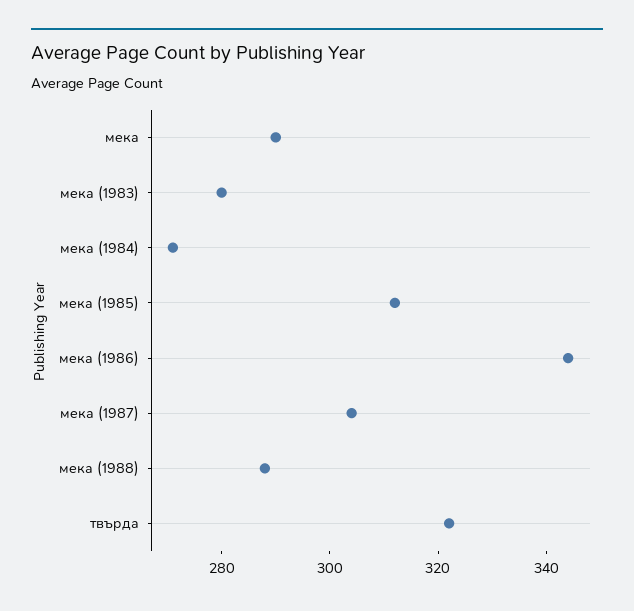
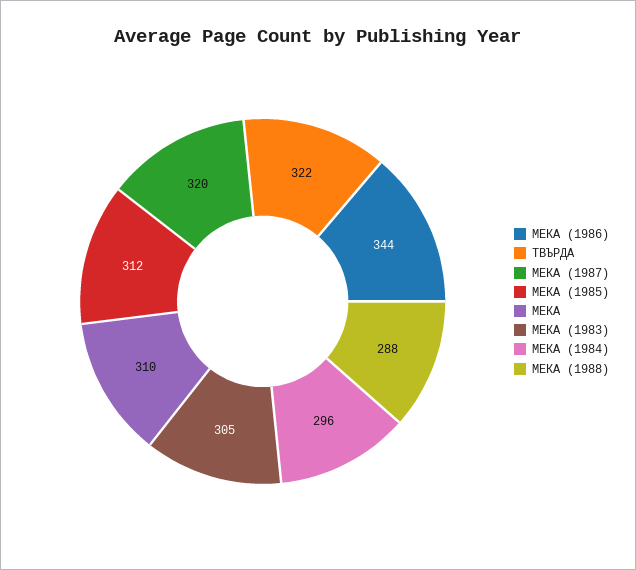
мека: 290 -> 310
мека (1983): 280 -> 305
мека (1984): 270 -> 296
мека (1987): 305 -> 320

